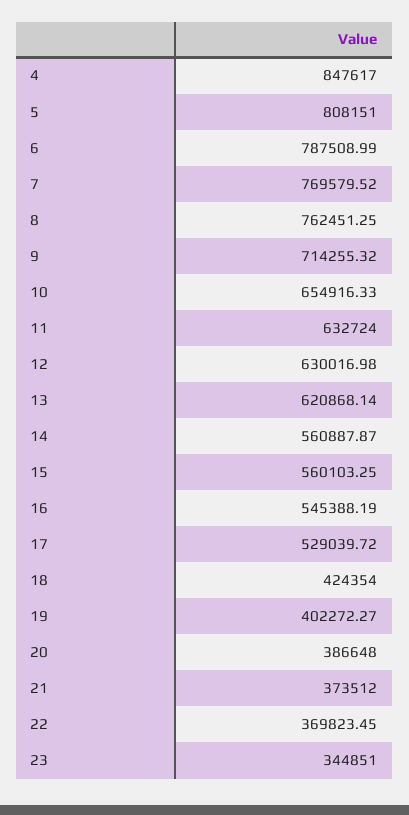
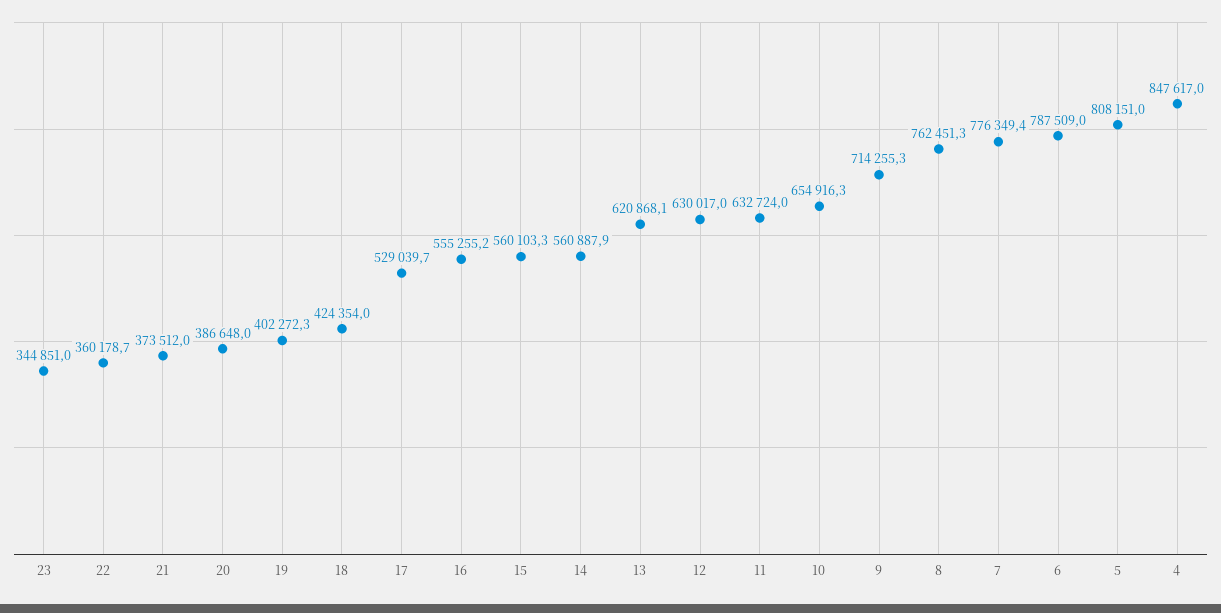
7: 769579.52 -> 776349.4
16: 545388.19 -> 555255.2
22: 369823.45 -> 360178.7

